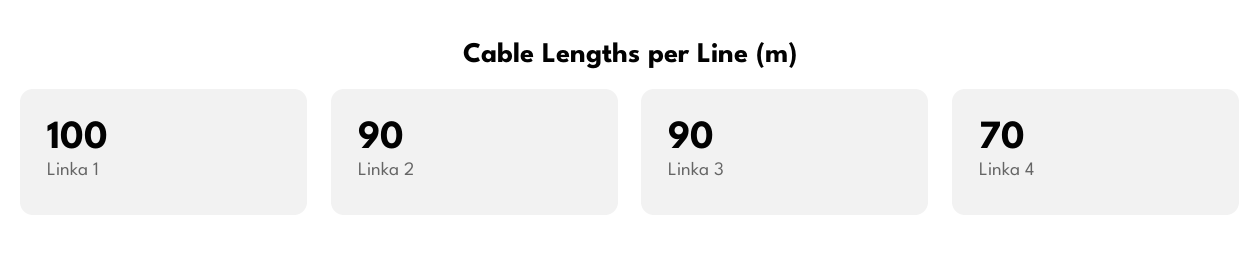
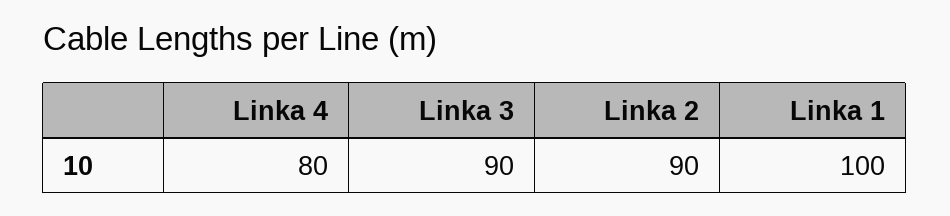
Linka 4: 70 -> 80

